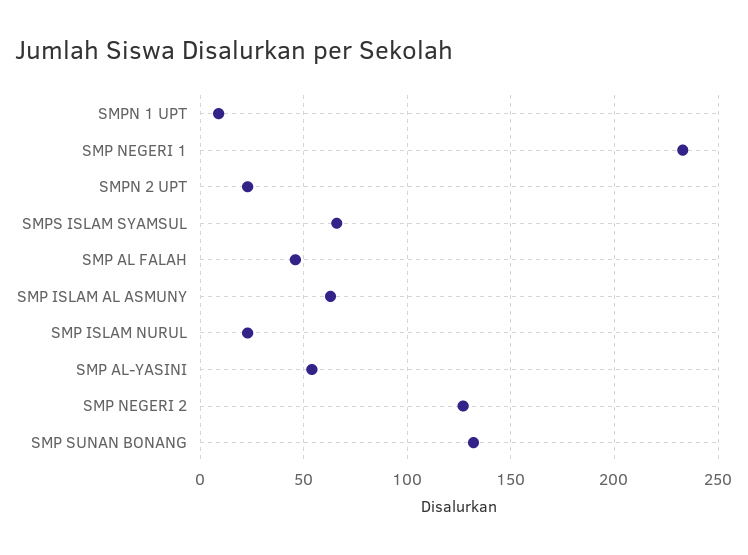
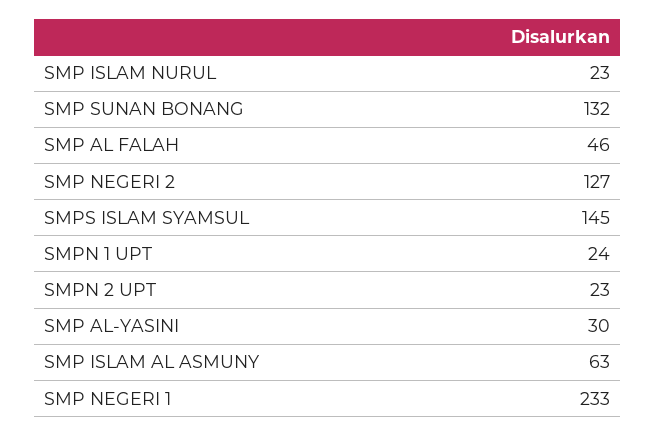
SMPN 1 UPT: 10 -> 24
SMPS ISLAM SYAMSUL: 65 -> 145
SMP AL-YASINI: 55 -> 30

